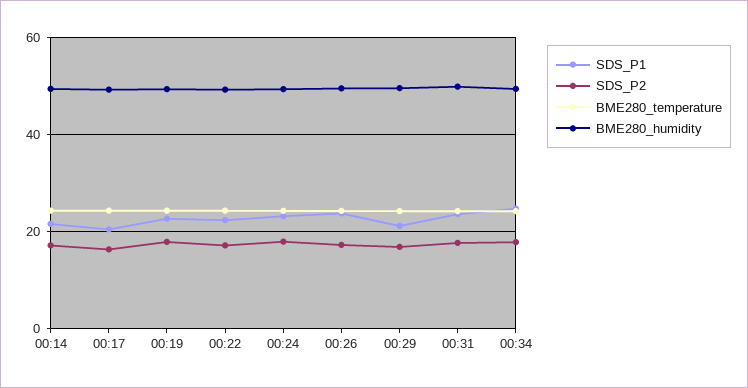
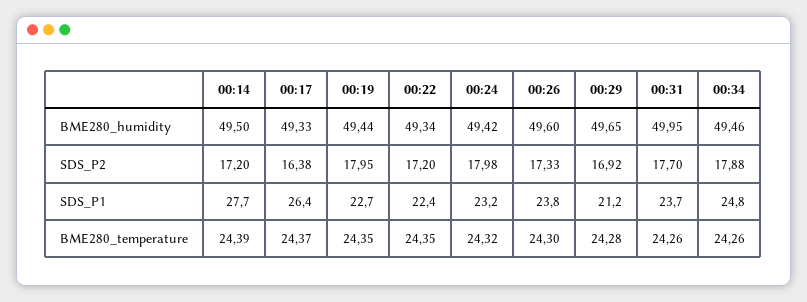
SDS_P1, 00:14: 22 -> 27.7
SDS_P1, 00:17: 20 -> 26.4

